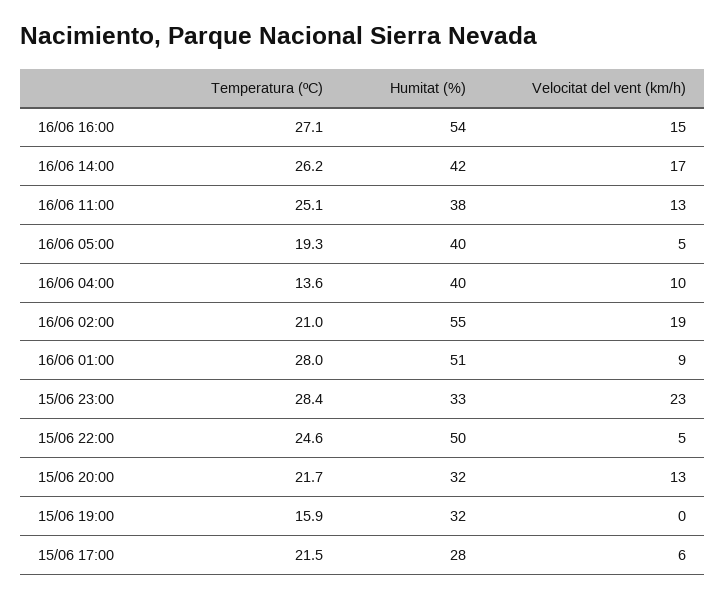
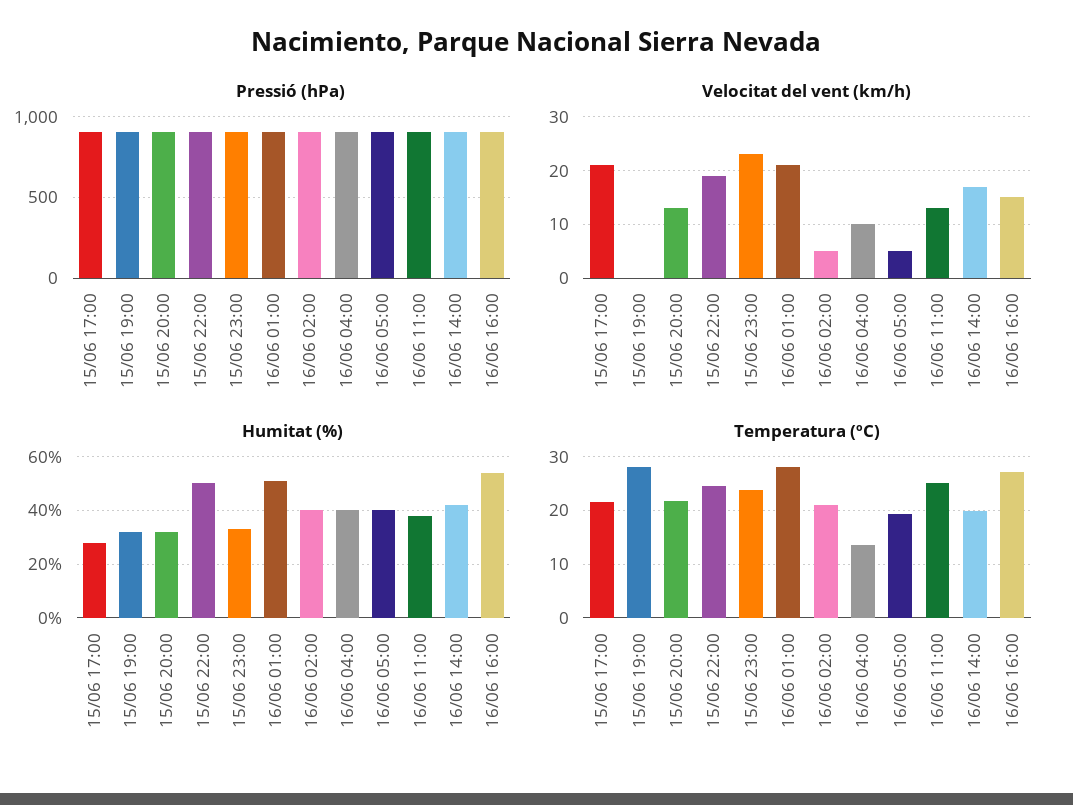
Temperatura (ºC), 16/06 14:00: 26.2 -> 20
Humitat (%), 16/06 02:00: 55 -> 40
Velocitat del vent (km/h), 16/06 02:00: 19 -> 5
Velocitat del vent (km/h), 16/06 01:00: 9 -> 20
Temperatura (ºC), 15/06 23:00: 28.4 -> 24
Velocitat del vent (km/h), 15/06 22:00: 5 -> 20
Temperatura (ºC), 15/06 19:00: 15.9 -> 28
Velocitat del vent (km/h), 15/06 17:00: 6 -> 20
Pressió (hPa), 15/06 17:00: none -> 900
Pressió (hPa), 15/06 19:00: none -> 900
Pressió (hPa), 15/06 20:00: none -> 900
Pressió (hPa), 15/06 22:00: none -> 900
Pressió (hPa), 15/06 23:00: none -> 900
Pressió (hPa), 16/06 01:00: none -> 900
Pressió (hPa), 16/06 02:00: none -> 900
Pressió (hPa), 16/06 04:00: none -> 900
Pressió (hPa), 16/06 05:00: none -> 900
Pressió (hPa), 16/06 11:00: none -> 900
Pressió (hPa), 16/06 14:00: none -> 900
Pressió (hPa), 16/06 16:00: none -> 900

